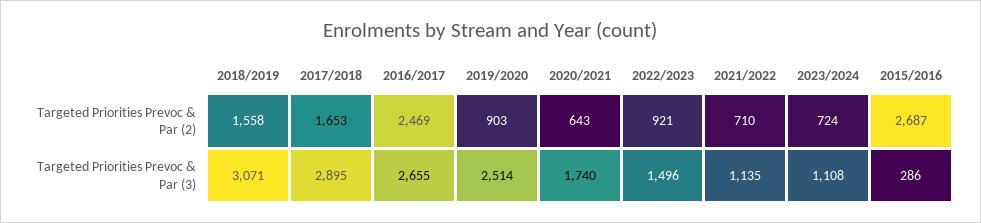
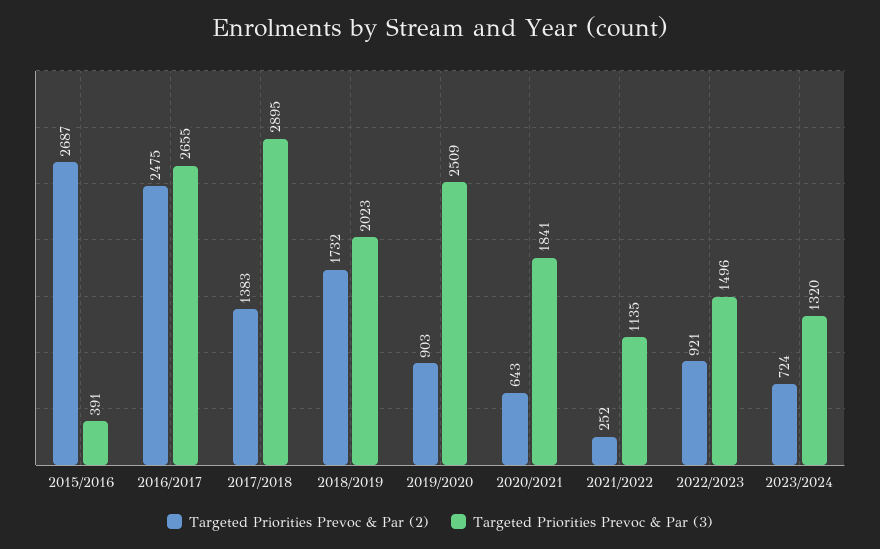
Targeted Priorities Prevoc & Par (2), 2018/2019: 1558 -> 1732
Targeted Priorities Prevoc & Par (2), 2017/2018: 1653 -> 1383
Targeted Priorities Prevoc & Par (2), 2016/2017: 2469 -> 2475
Targeted Priorities Prevoc & Par (2), 2021/2022: 710 -> 252
Targeted Priorities Prevoc & Par (3), 2018/2019: 3071 -> 2023
Targeted Priorities Prevoc & Par (3), 2019/2020: 2514 -> 2509
Targeted Priorities Prevoc & Par (3), 2020/2021: 1740 -> 1841
Targeted Priorities Prevoc & Par (3), 2023/2024: 1108 -> 1320
Targeted Priorities Prevoc & Par (3), 2015/2016: 286 -> 391

